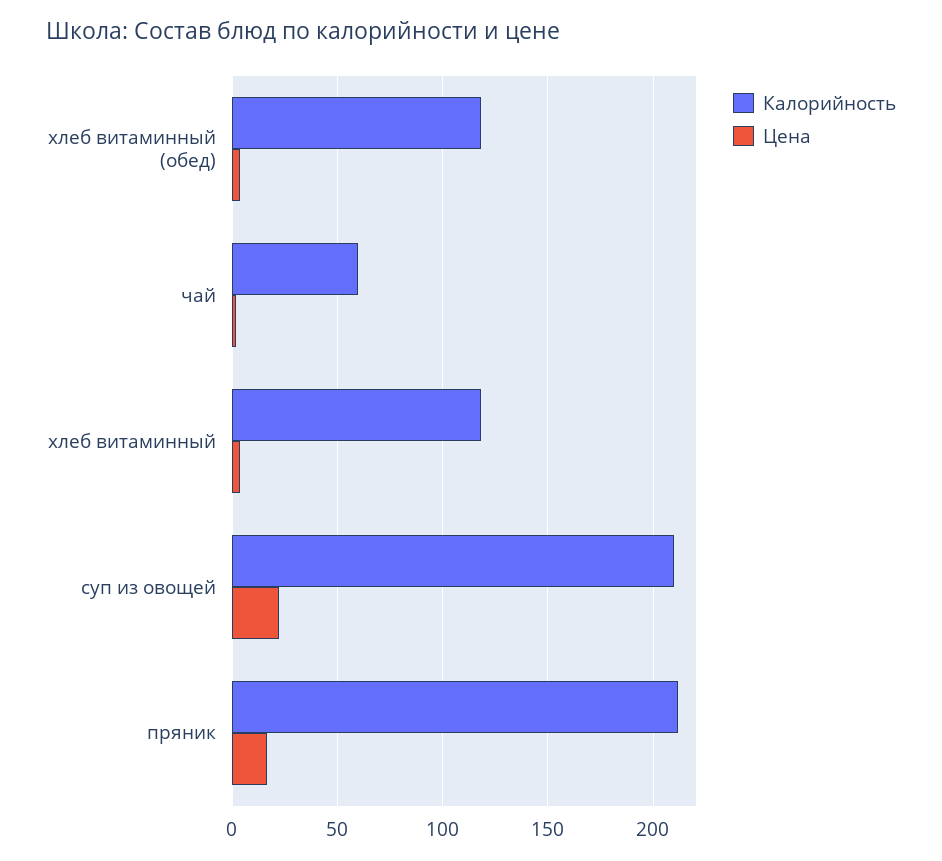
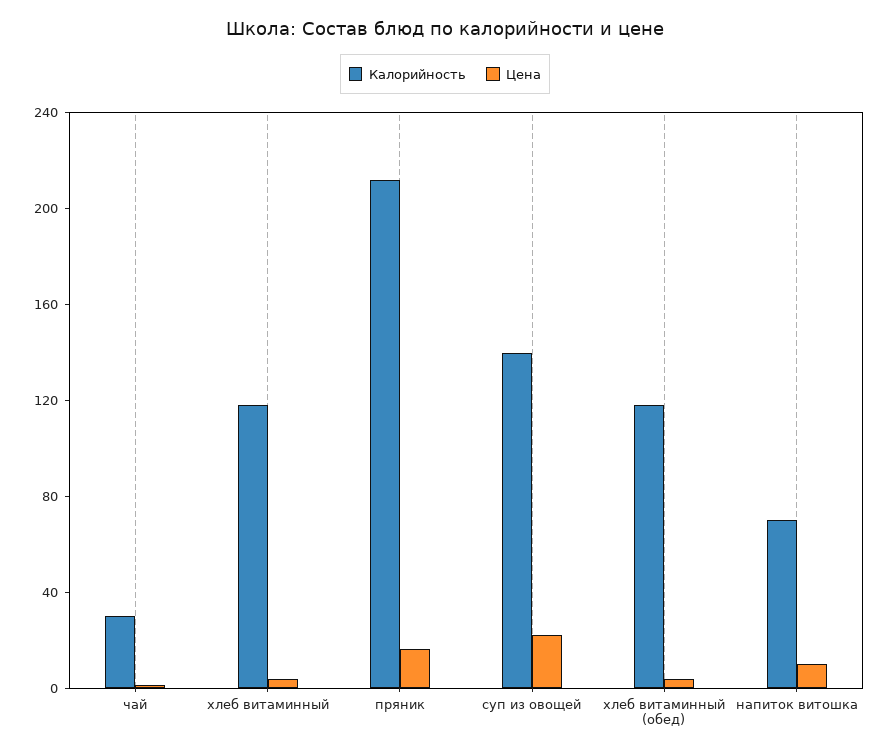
Калорийность, чай: 60 -> 30
Калорийность, суп из овощей: 210 -> 140
Калорийность, напиток витошка: none -> 70
Цена, напиток витошка: none -> 10

